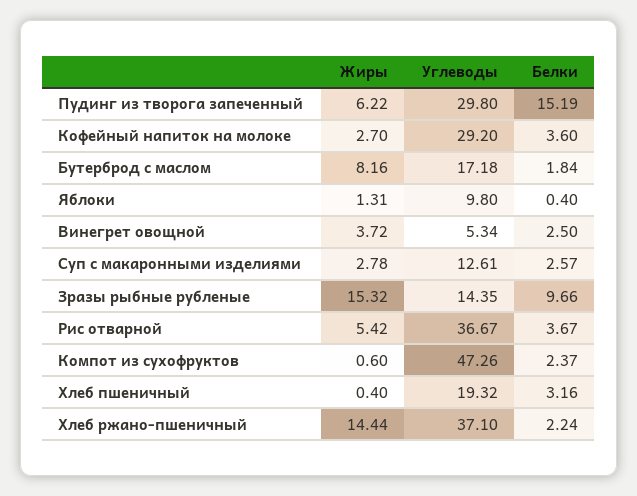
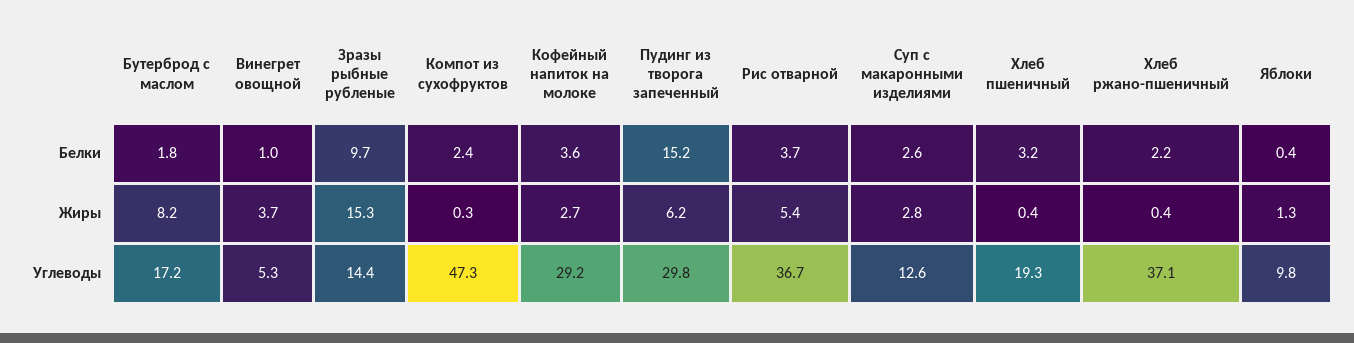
Белки, Винегрет овощной: 2.5 -> 1
Жиры, Компот из сухофруктов: 0.6 -> 0.3
Жиры, Хлеб ржано-пшеничный: 14.44 -> 0.4

